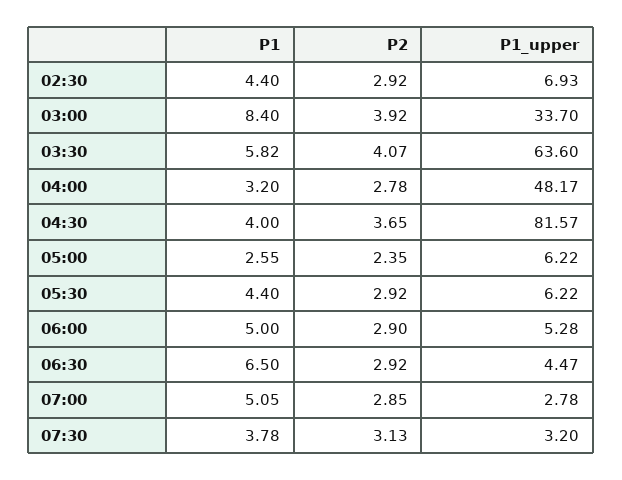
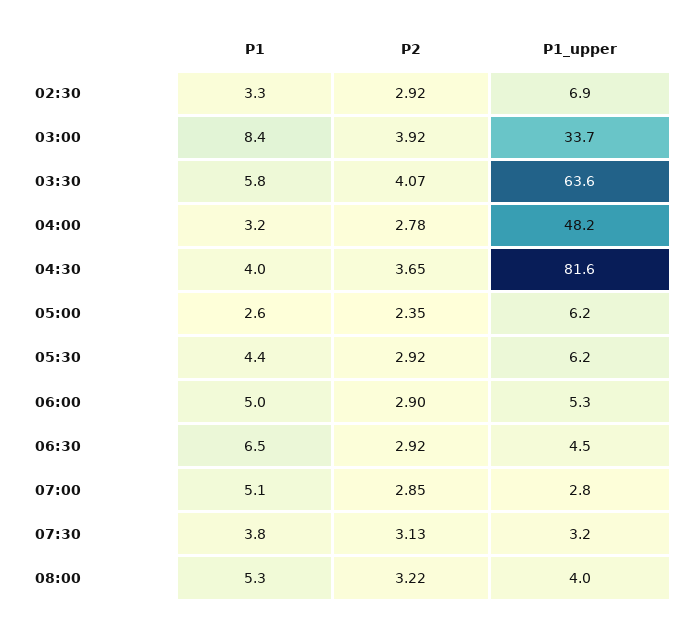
P1, 02:30: 4.4 -> 3.3
P1, 08:00: none -> 5.3
P2, 08:00: none -> 3.22
P1_upper, 08:00: none -> 4

